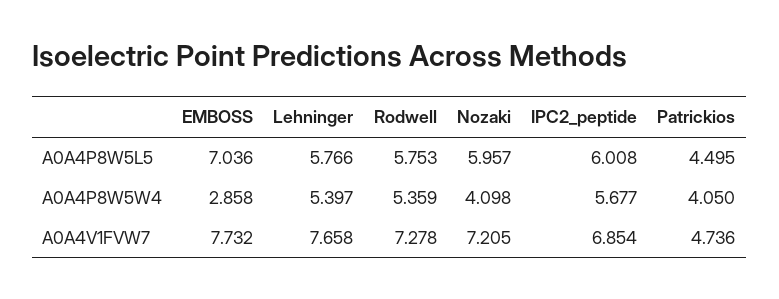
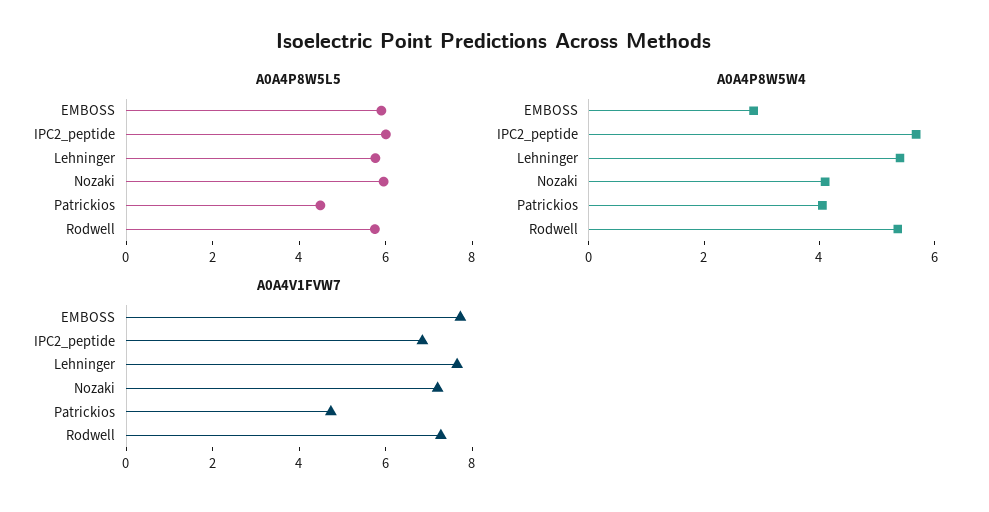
A0A4P8W5L5, EMBOSS: 7.036 -> 6

